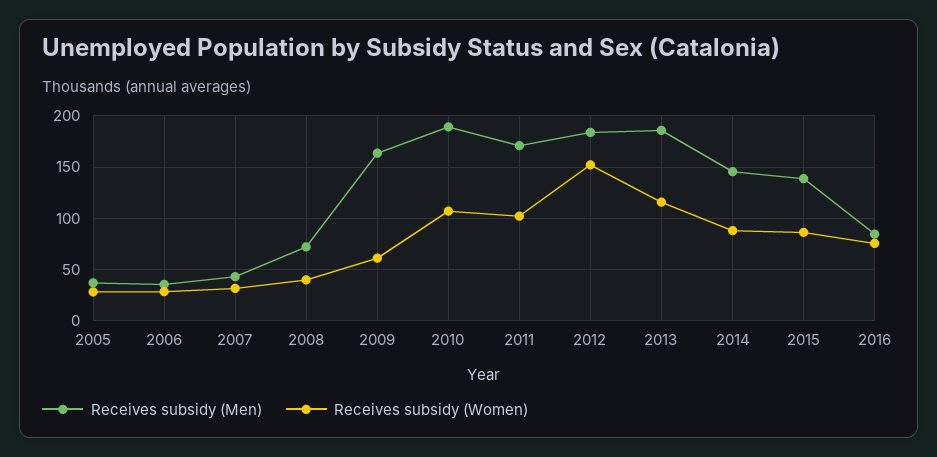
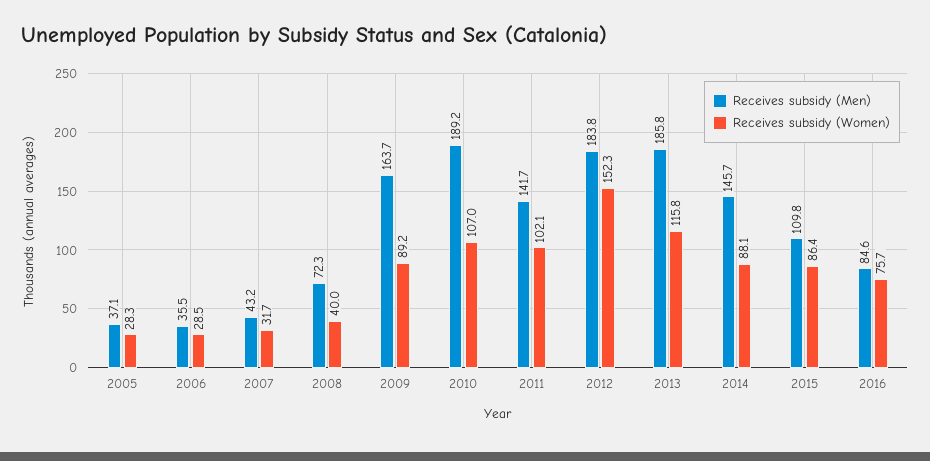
Receives subsidy (Women), 2009: 60 -> 89.2
Receives subsidy (Men), 2011: 170 -> 141.7
Receives subsidy (Men), 2015: 140 -> 109.8

